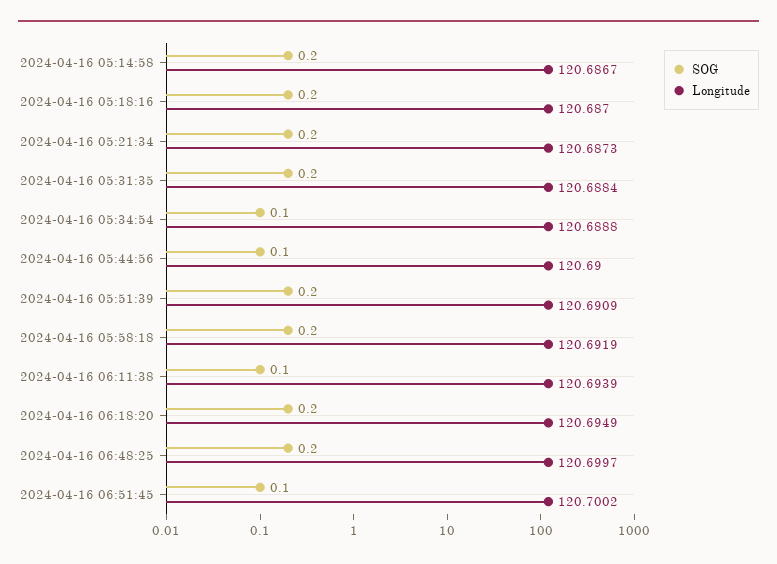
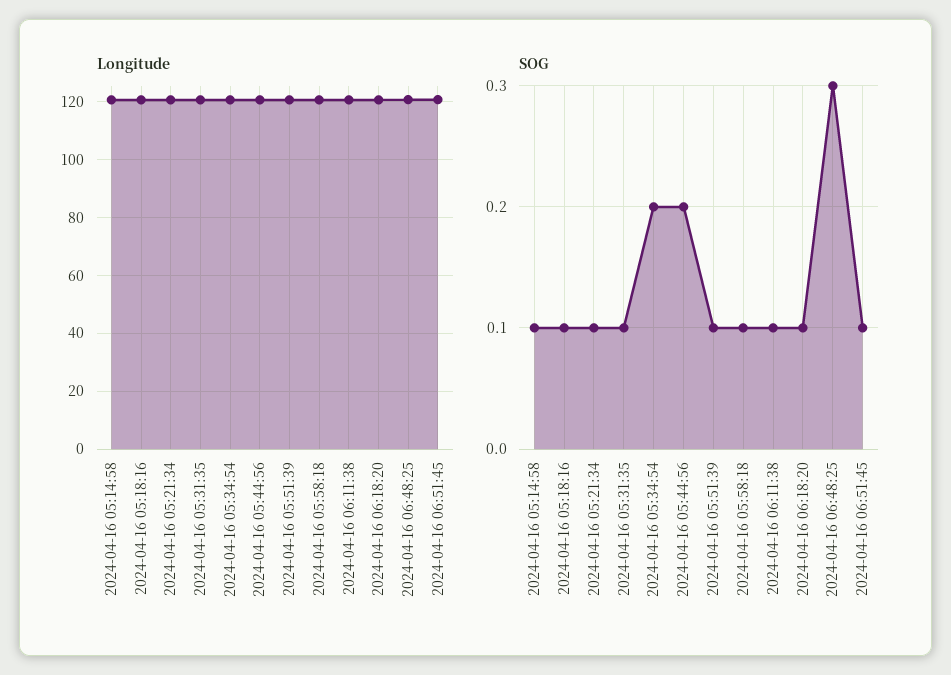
SOG, 2024-04-16 05:14:58: 0.2 -> 0.1
SOG, 2024-04-16 05:18:16: 0.2 -> 0.1
SOG, 2024-04-16 05:21:34: 0.2 -> 0.1
SOG, 2024-04-16 05:31:35: 0.2 -> 0.1
SOG, 2024-04-16 05:34:54: 0.1 -> 0.2
SOG, 2024-04-16 05:44:56: 0.1 -> 0.2
SOG, 2024-04-16 05:51:39: 0.2 -> 0.1
SOG, 2024-04-16 05:58:18: 0.2 -> 0.1
SOG, 2024-04-16 06:18:20: 0.2 -> 0.1
SOG, 2024-04-16 06:48:25: 0.2 -> 0.3

